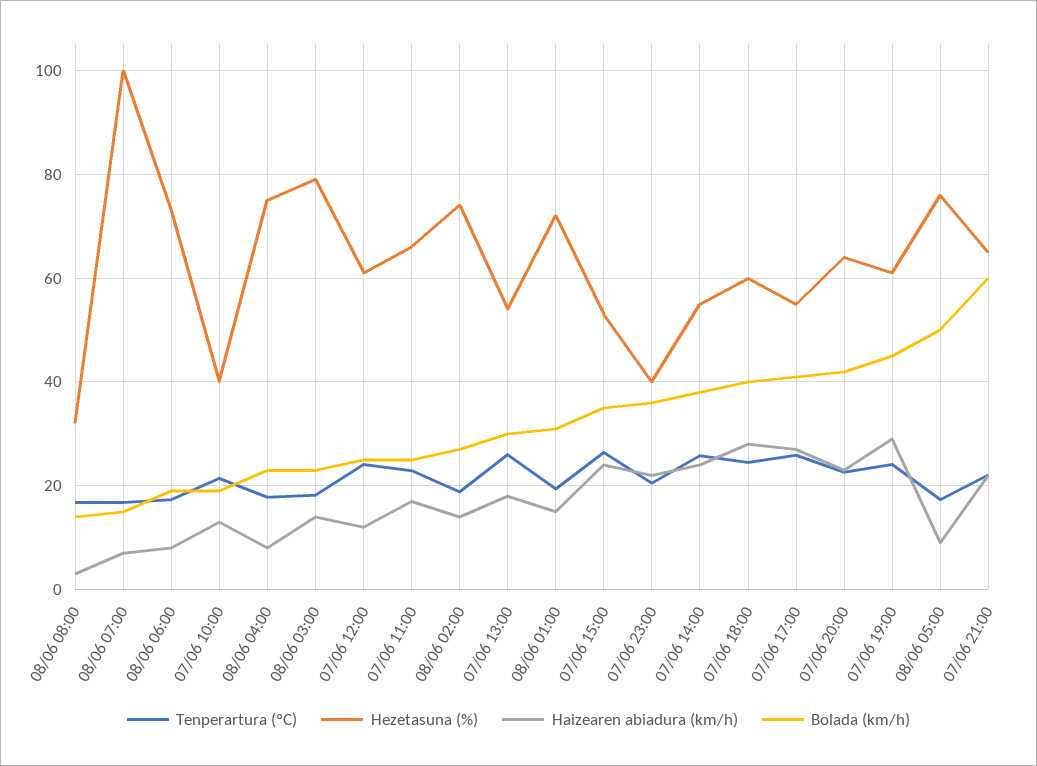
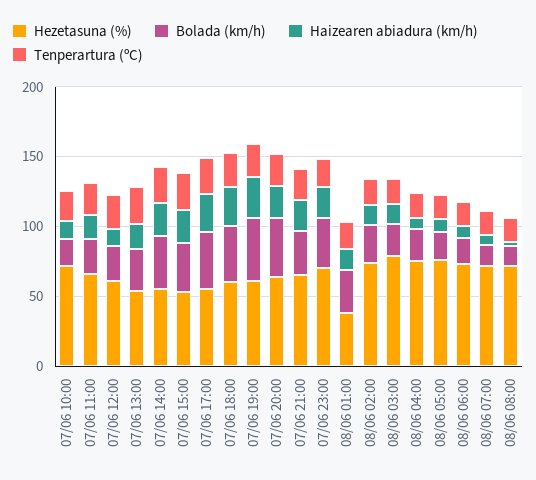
Hezetasuna (%), 08/06 08:00: 32 -> 70
Hezetasuna (%), 08/06 07:00: 100 -> 70
Hezetasuna (%), 07/06 10:00: 40 -> 70
Hezetasuna (%), 08/06 01:00: 72 -> 40
Hezetasuna (%), 07/06 23:00: 40 -> 70
Bolada (km/h), 08/06 05:00: 50 -> 20
Bolada (km/h), 07/06 21:00: 60 -> 30

